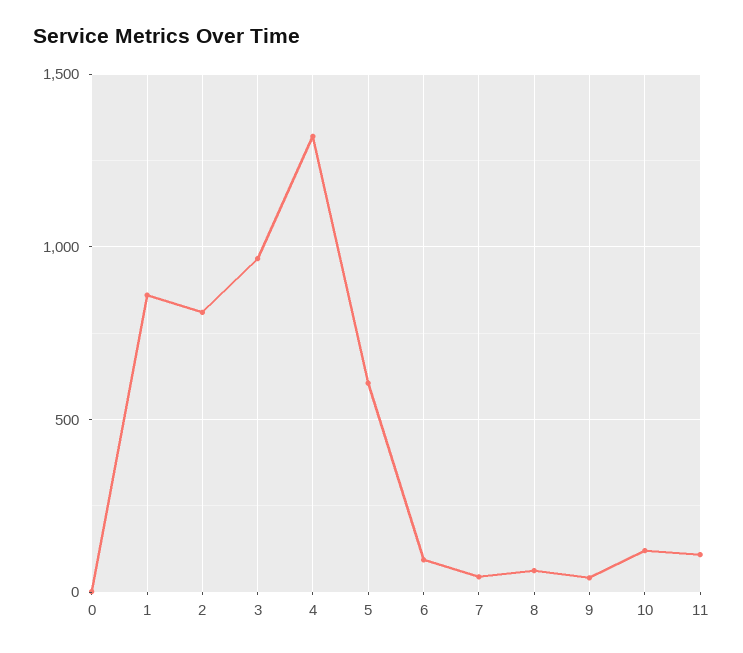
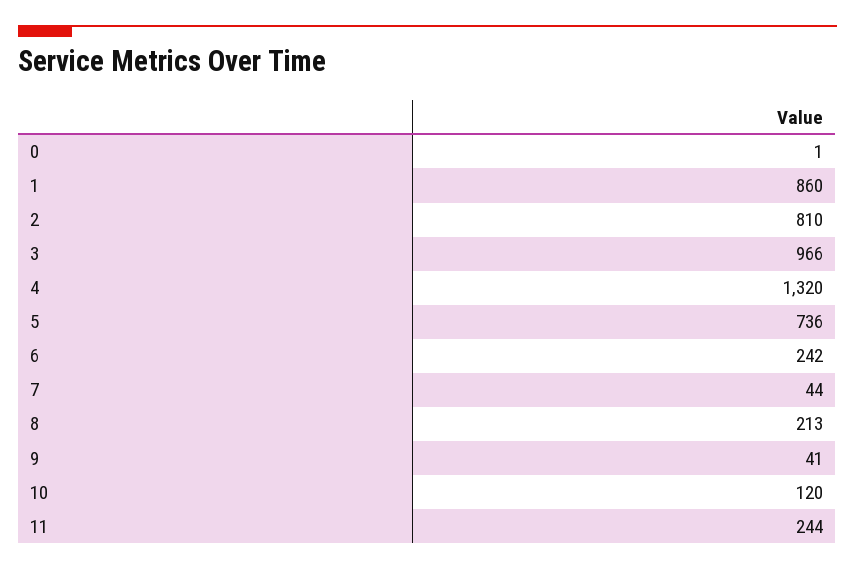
5: 600 -> 736
6: 100 -> 242
8: 50 -> 213
11: 100 -> 244

